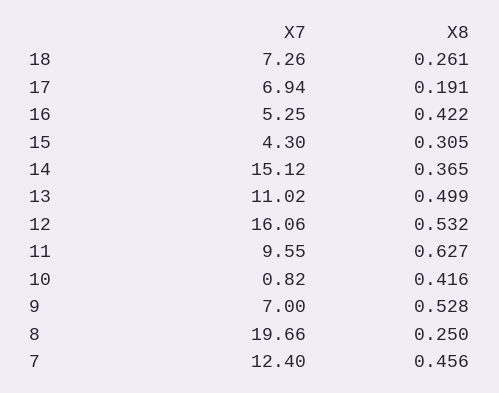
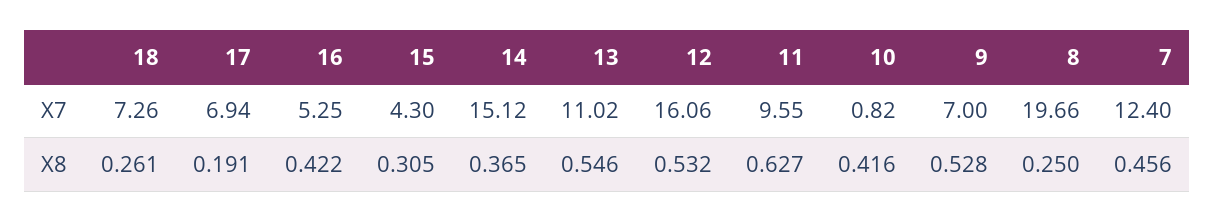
X8, 13: 0.499 -> 0.546

